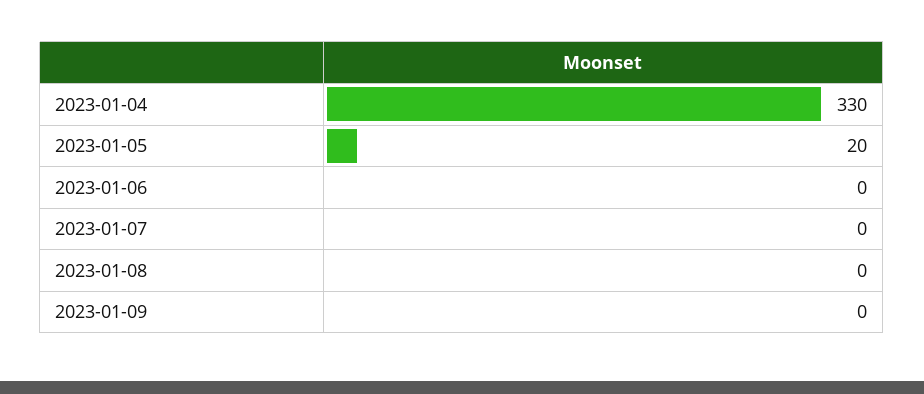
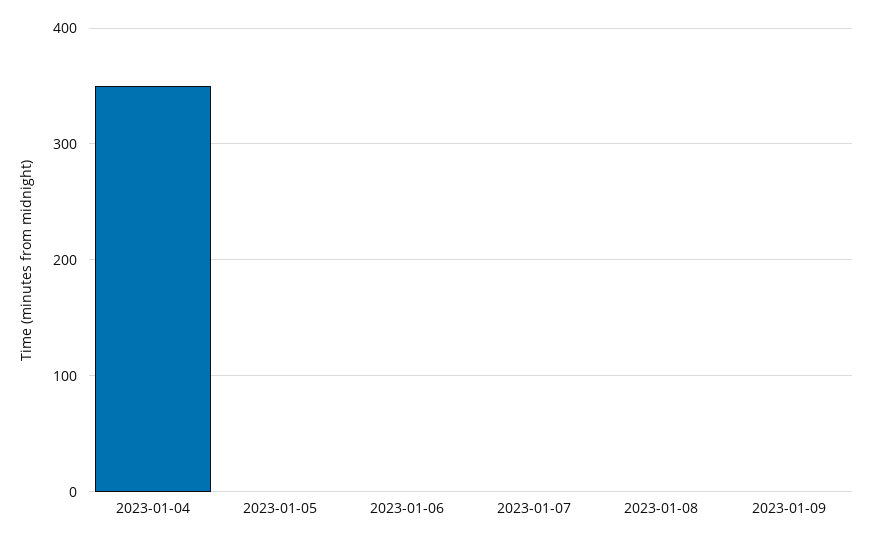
2023-01-04: 330 -> 350
2023-01-05: 20 -> 0

